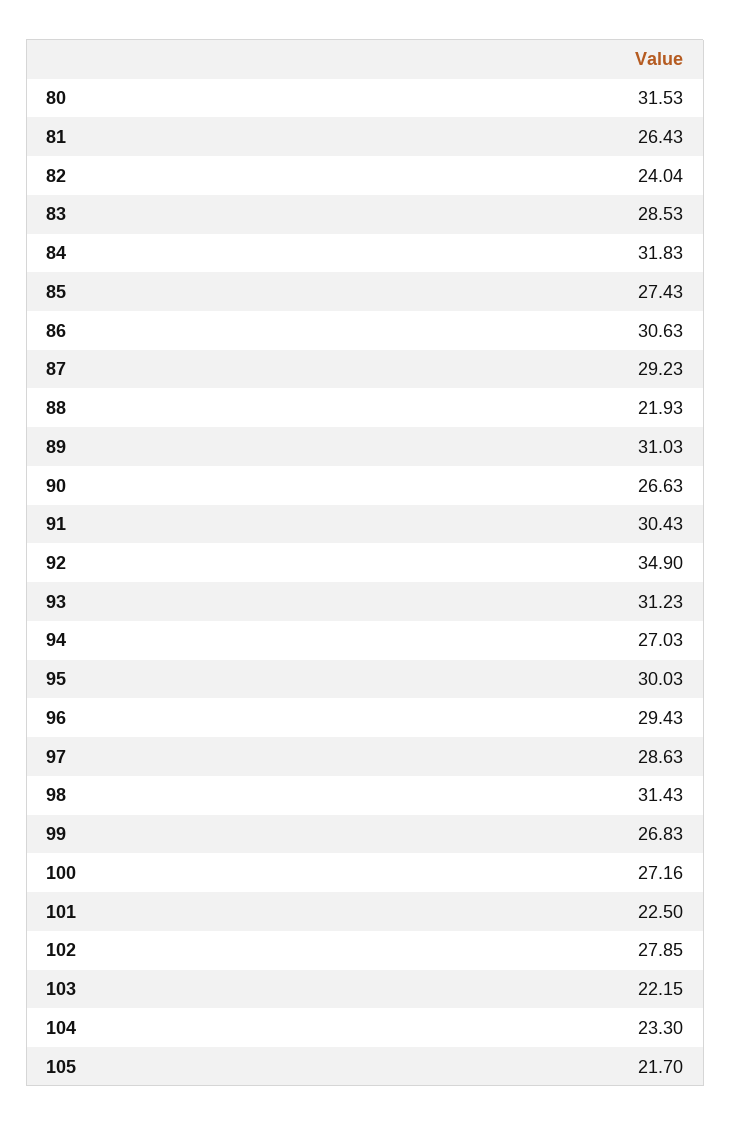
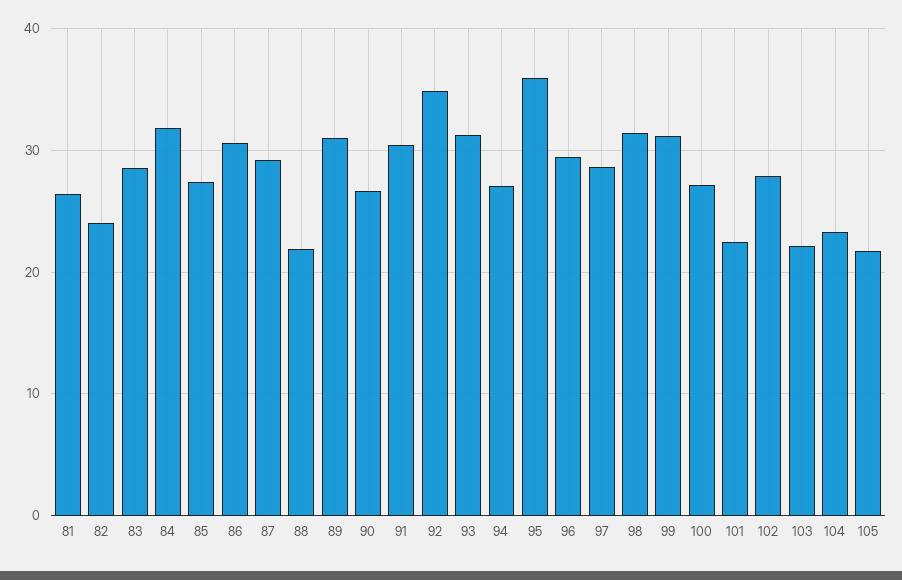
80: 31.53 -> none
95: 30.03 -> 36
99: 26.83 -> 31

